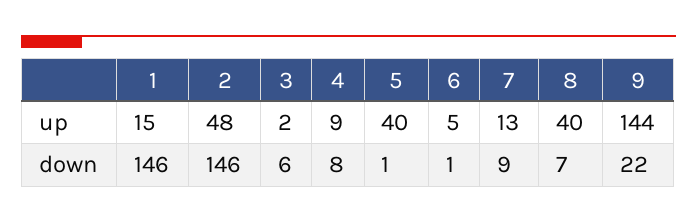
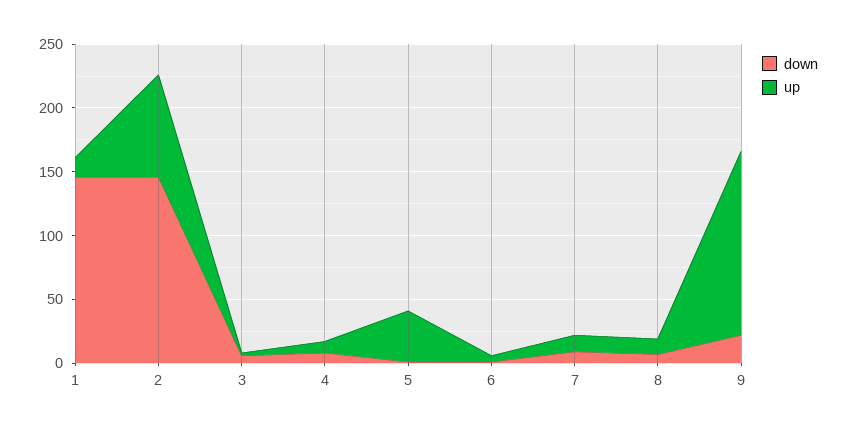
up, 2: 48 -> 80
up, 8: 40 -> 10

